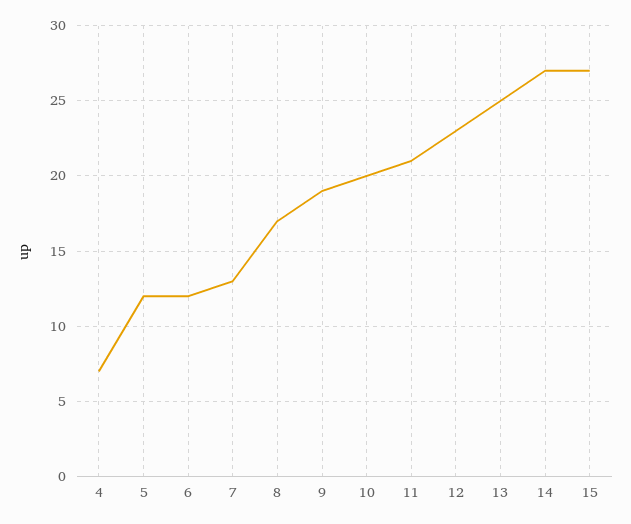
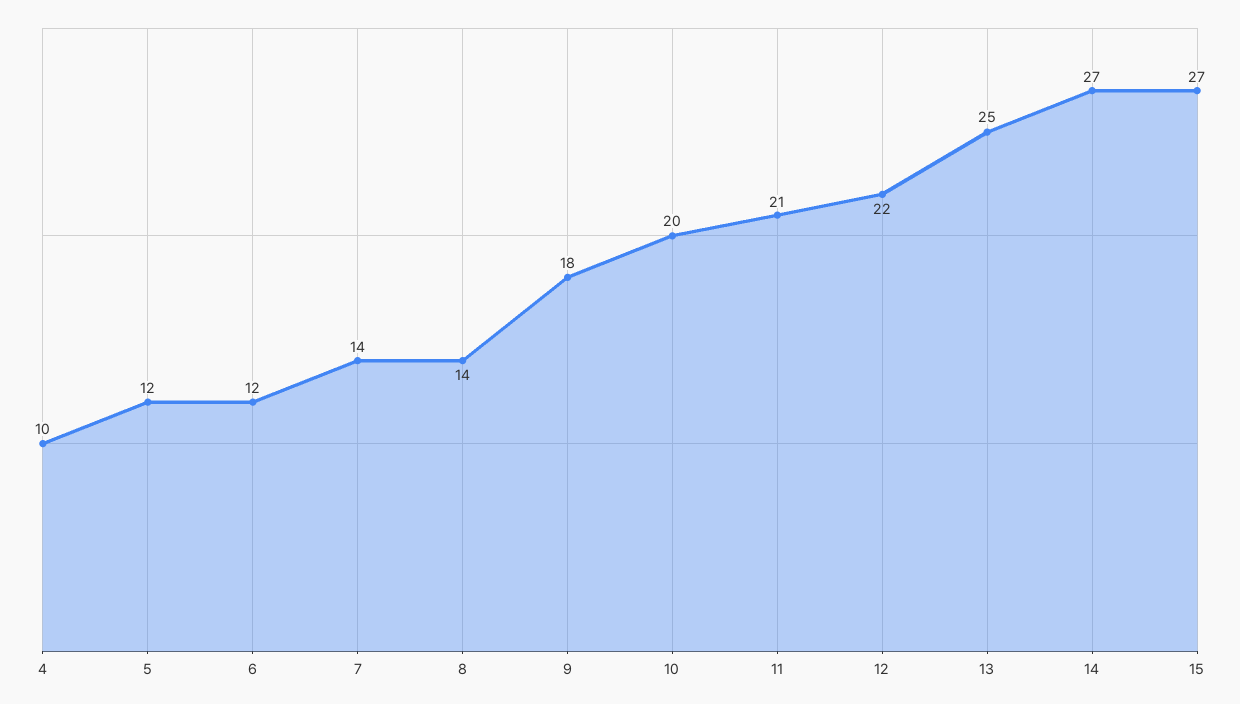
4: 7 -> 10
7: 13 -> 14
8: 17 -> 14
9: 19 -> 18
12: 23 -> 22

